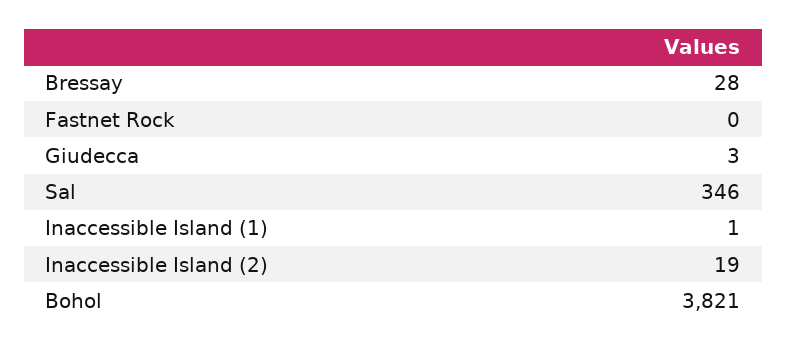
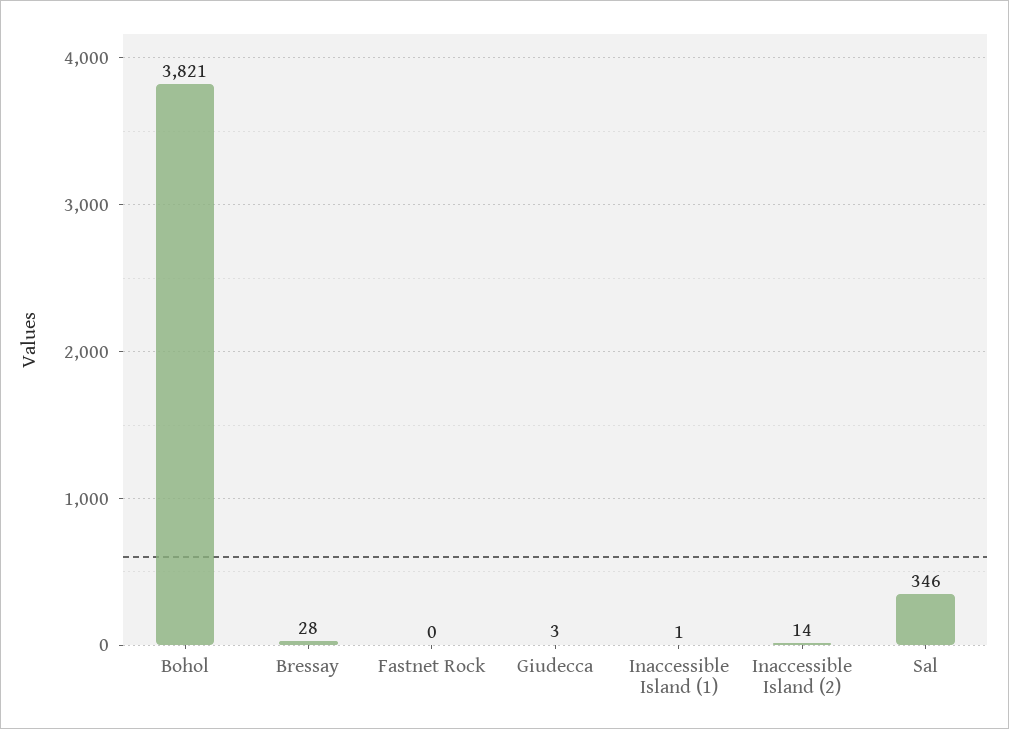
Inaccessible Island (2): 19 -> 14

